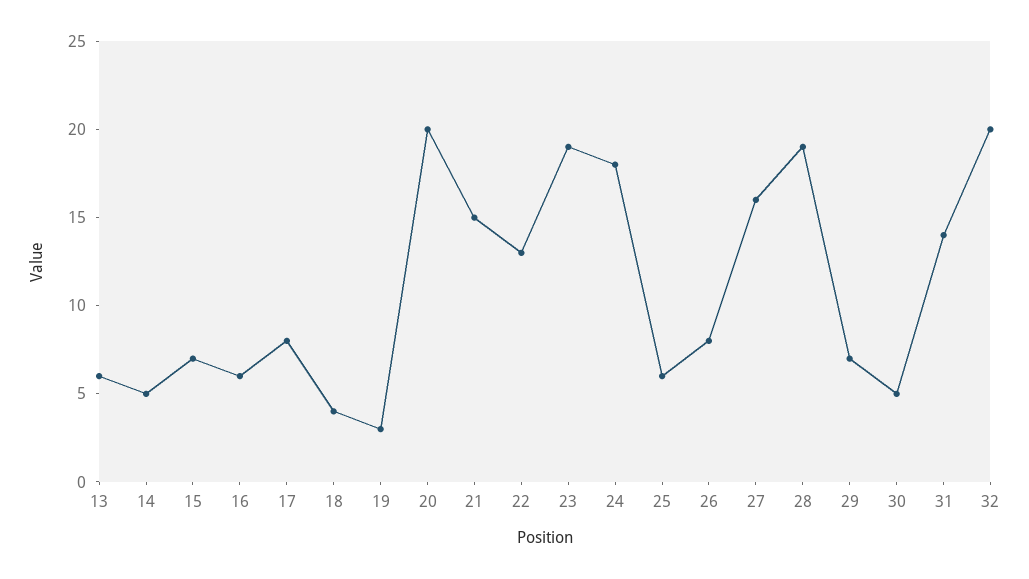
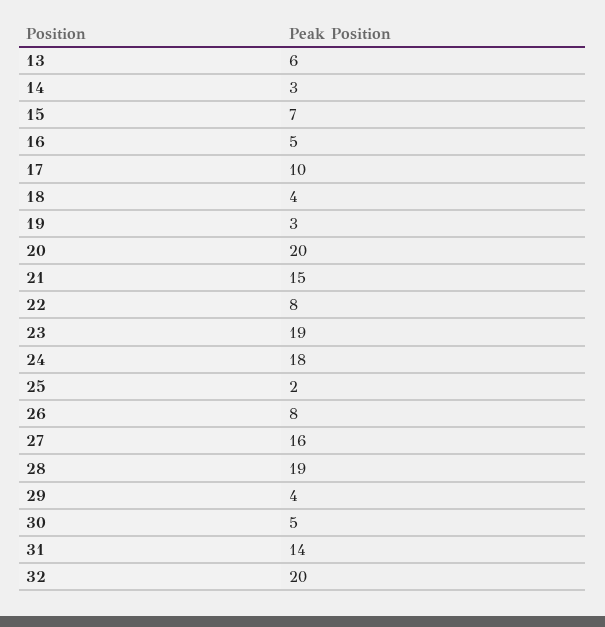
14: 5 -> 3
16: 6 -> 5
17: 8 -> 10
22: 13 -> 8
25: 6 -> 2
29: 7 -> 4

